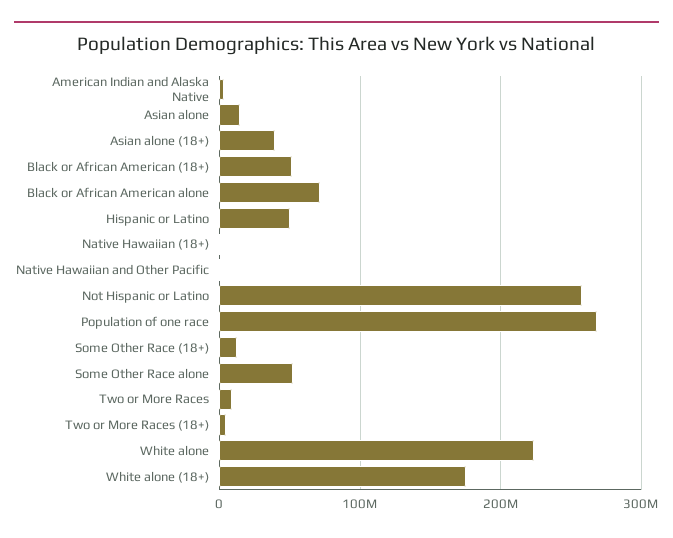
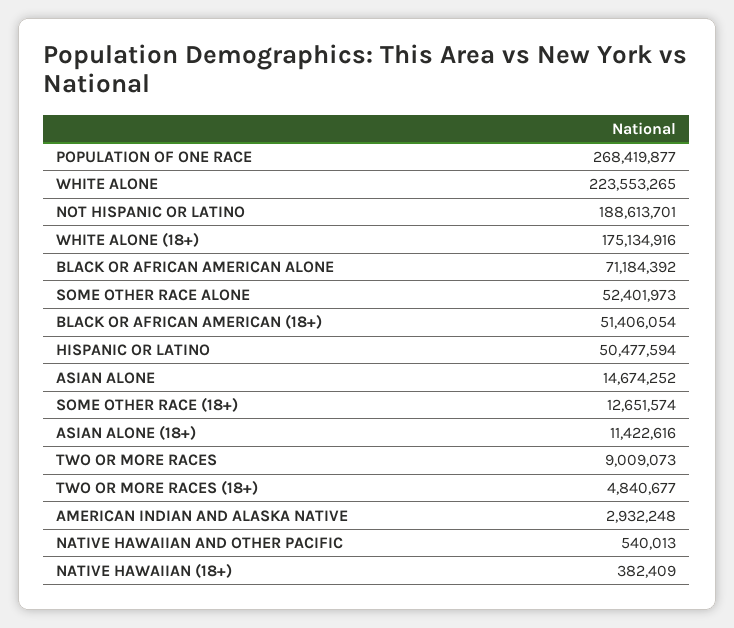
Asian alone (18+): 40000000 -> 11422616
Not Hispanic or Latino: 260000000 -> 188613701

